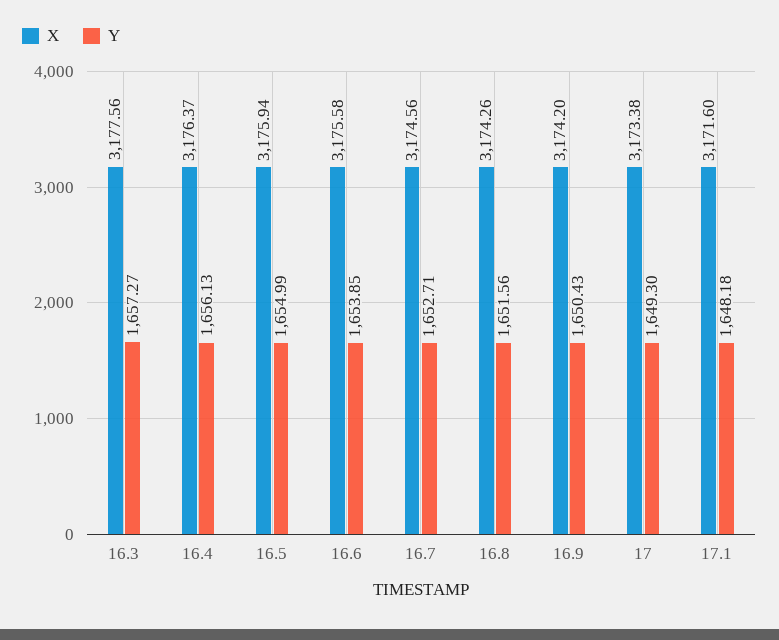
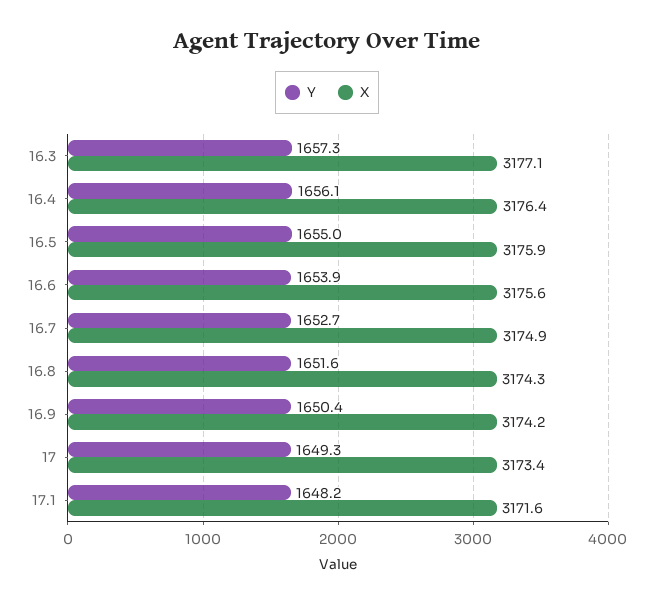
X, 16.3: 3177.56 -> 3177.1
X, 16.7: 3174.56 -> 3174.9

